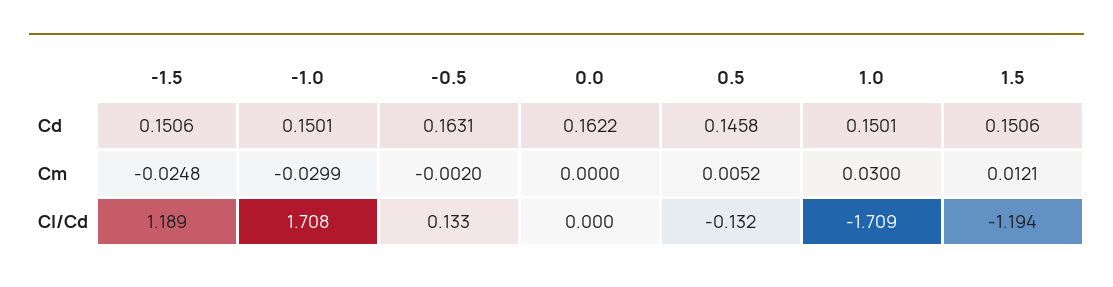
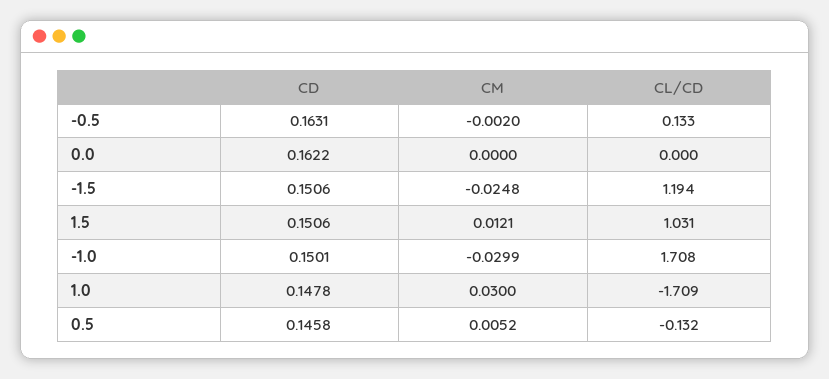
1.0, Cd: 0.1501 -> 0.1478
-1.5, Cl/Cd: 1.189 -> 1.194
1.5, Cl/Cd: -1.194 -> 1.031

